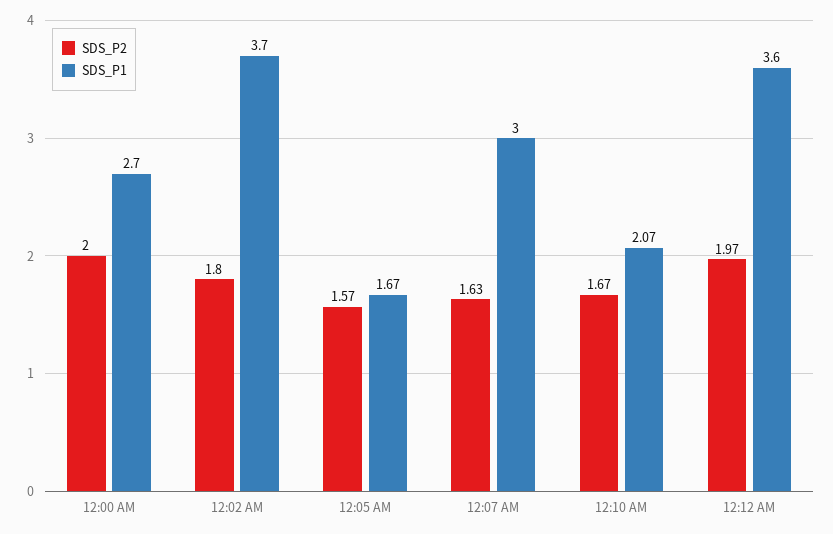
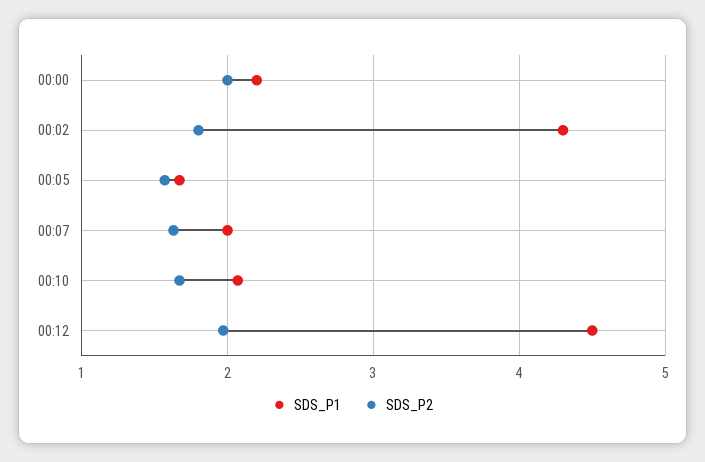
SDS_P1, 12:00 AM: 2.7 -> 2.2
SDS_P1, 12:02 AM: 3.7 -> 4.3
SDS_P1, 12:07 AM: 3 -> 2
SDS_P1, 12:12 AM: 3.6 -> 4.5

